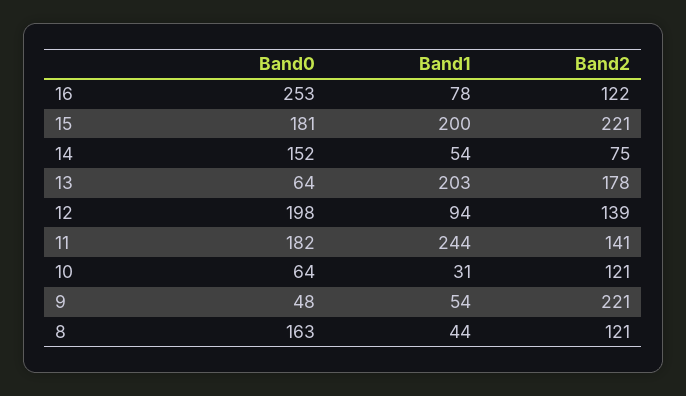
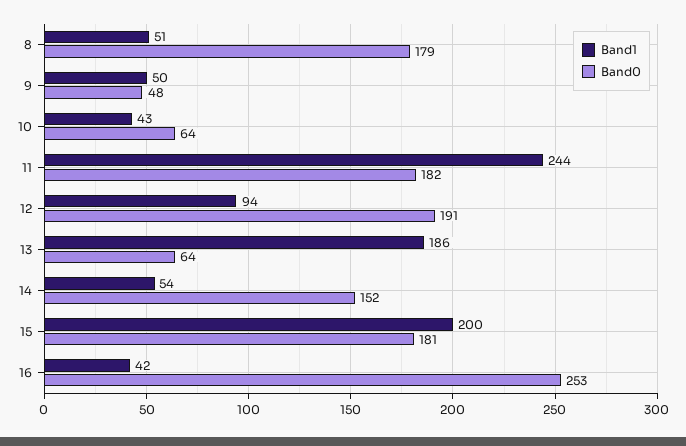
Band1, 16: 78 -> 42
Band2, 16: 122 -> none
Band2, 15: 221 -> none
Band2, 14: 75 -> none
Band1, 13: 203 -> 186
Band2, 13: 178 -> none
Band0, 12: 198 -> 191
Band2, 12: 139 -> none
Band2, 11: 141 -> none
Band1, 10: 31 -> 43
Band2, 10: 121 -> none
Band1, 9: 54 -> 50
Band2, 9: 221 -> none
Band0, 8: 163 -> 179
Band1, 8: 44 -> 51
Band2, 8: 121 -> none

